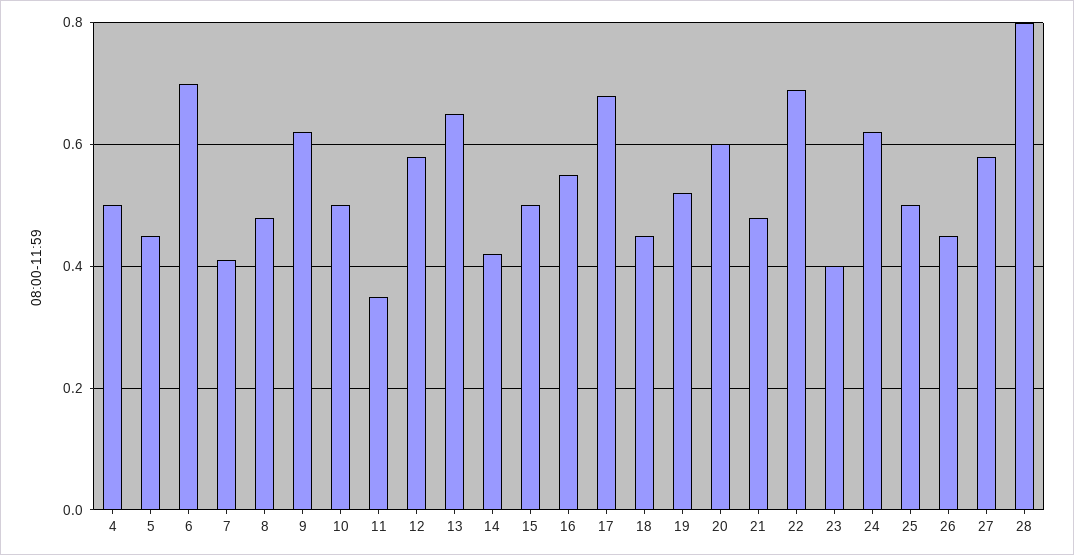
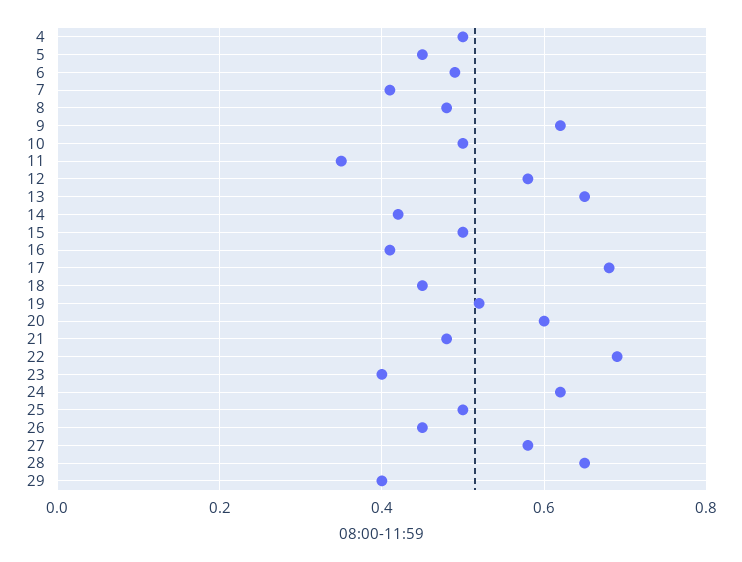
6: 0.7 -> 0.5
16: 0.55 -> 0.4
28: 0.8 -> 0.65
29: none -> 0.4

